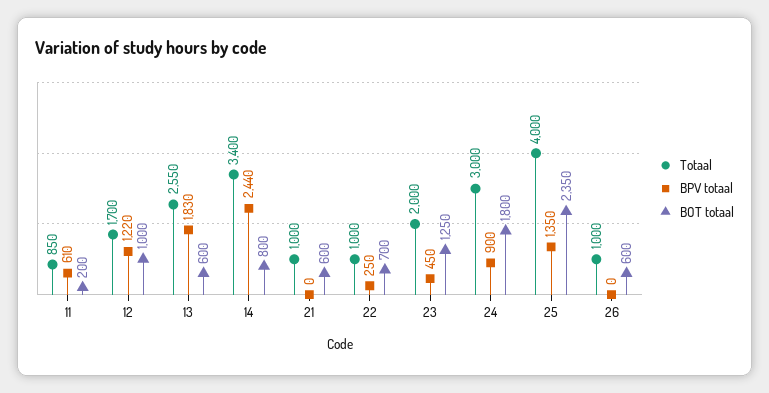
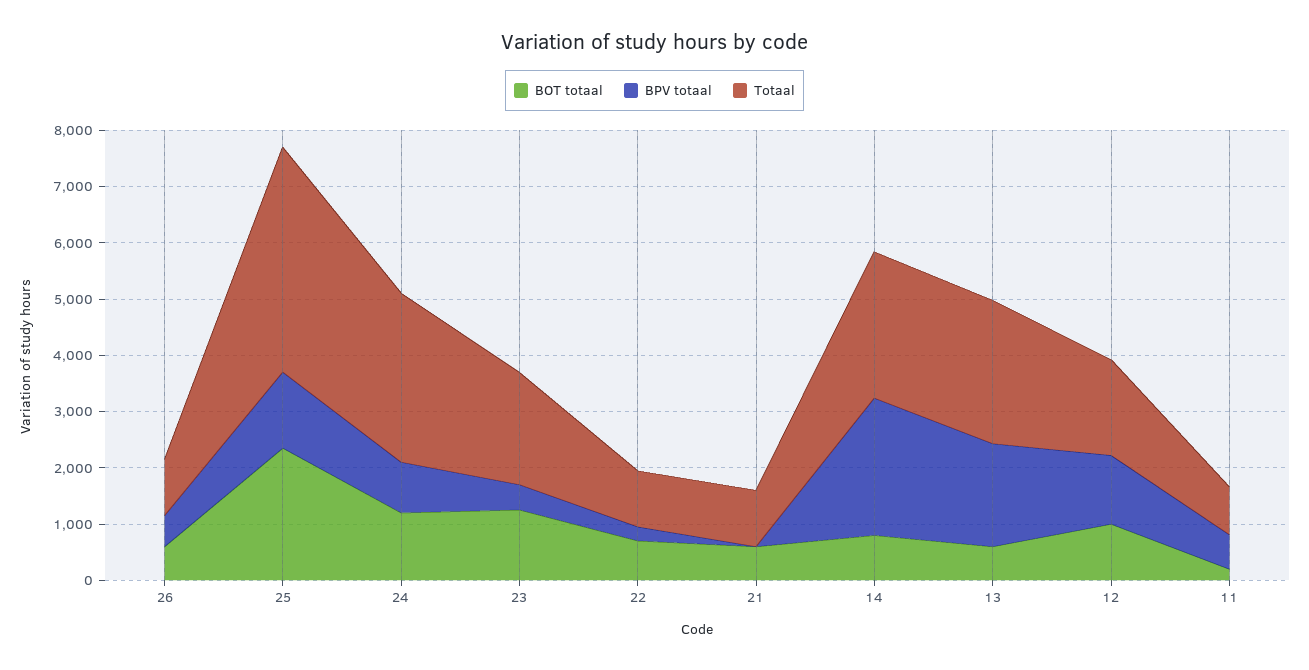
Totaal, 14: 3400 -> 2600
BOT totaal, 24: 1800 -> 1200
BPV totaal, 26: 0 -> 600

